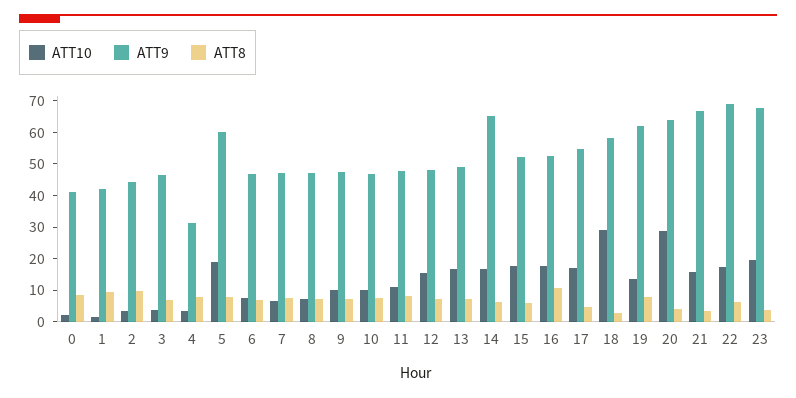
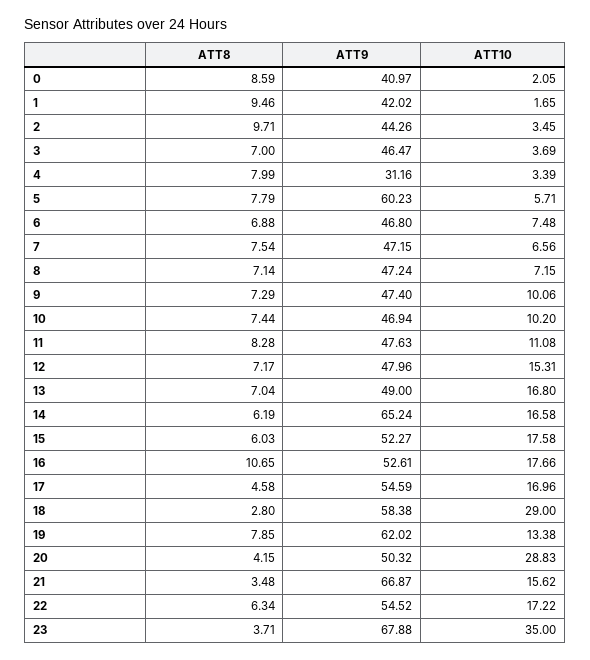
ATT10, 5: 20 -> 5.71
ATT9, 20: 65 -> 50.32
ATT9, 22: 70 -> 54.52
ATT10, 23: 20 -> 35

